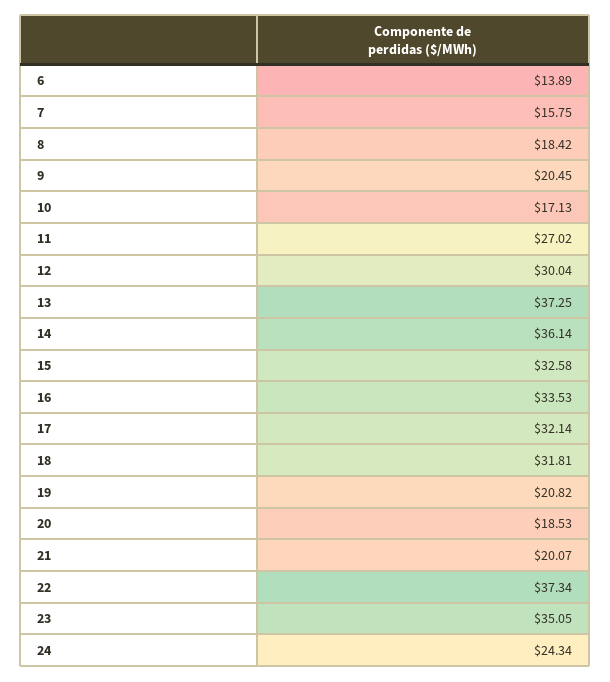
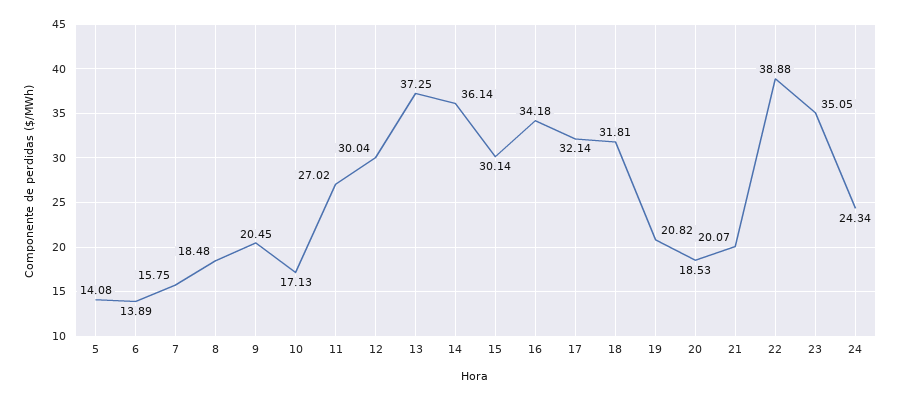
8: 18.42 -> 18.48
15: 32.58 -> 30.14
16: 33.53 -> 34.18
22: 37.34 -> 38.88
5: none -> 14.08

